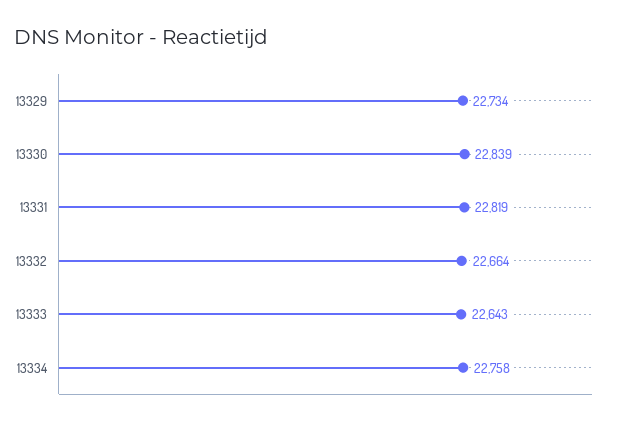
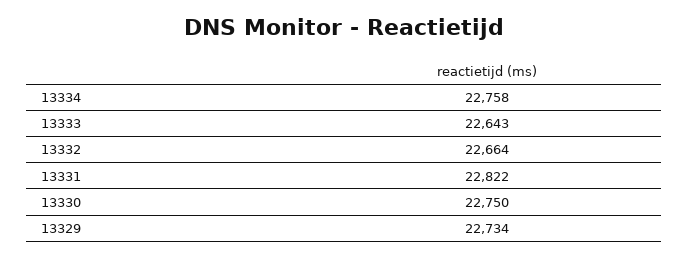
13330: 22839 -> 22750
13331: 22819 -> 22822

